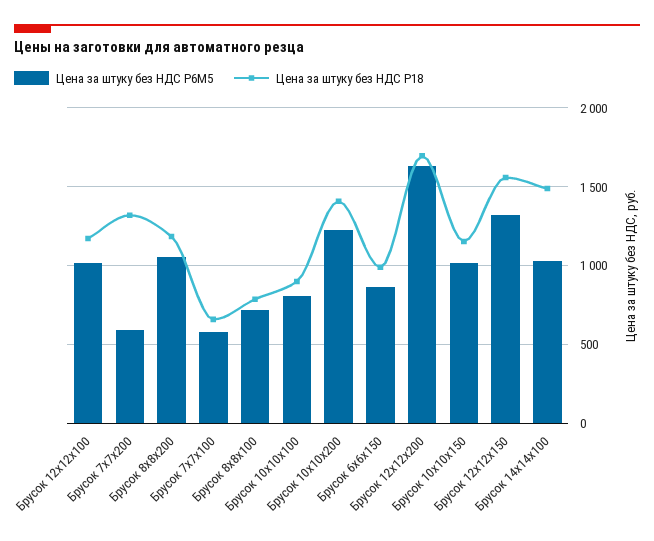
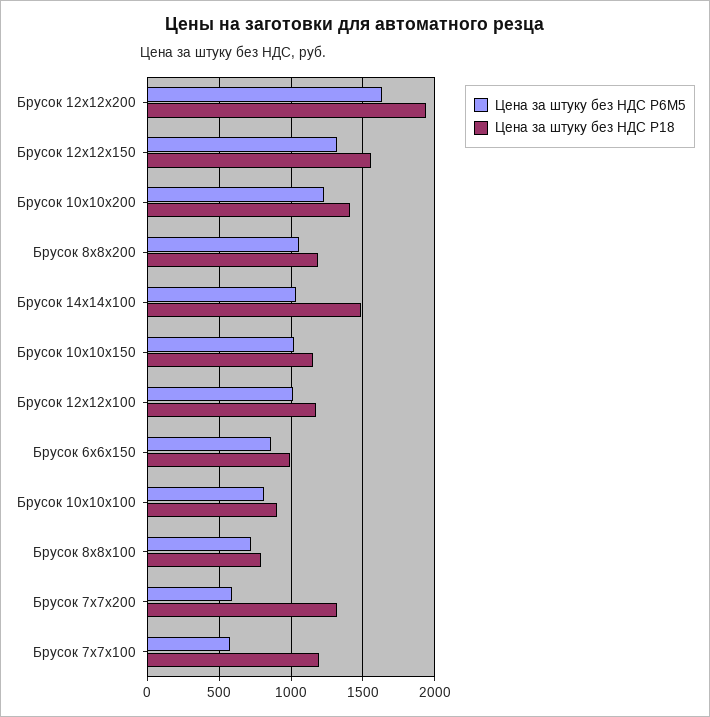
Цена за штуку без НДС Р18, Брусок 7х7х100: 650 -> 1200
Цена за штуку без НДС Р18, Брусок 12х12х200: 1700 -> 1950

